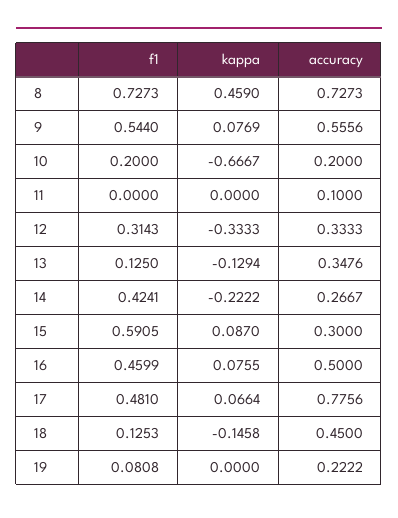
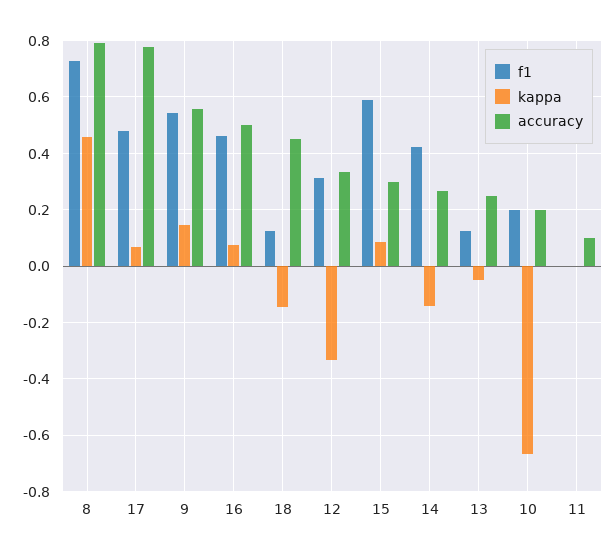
accuracy, 8: 0.7273 -> 0.8
kappa, 9: 0.0769 -> 0.15
kappa, 13: -0.1294 -> -0.05
accuracy, 13: 0.3476 -> 0.25
kappa, 14: -0.2222 -> -0.15
f1, 19: 0.0808 -> none
kappa, 19: 0 -> none
accuracy, 19: 0.2222 -> none

